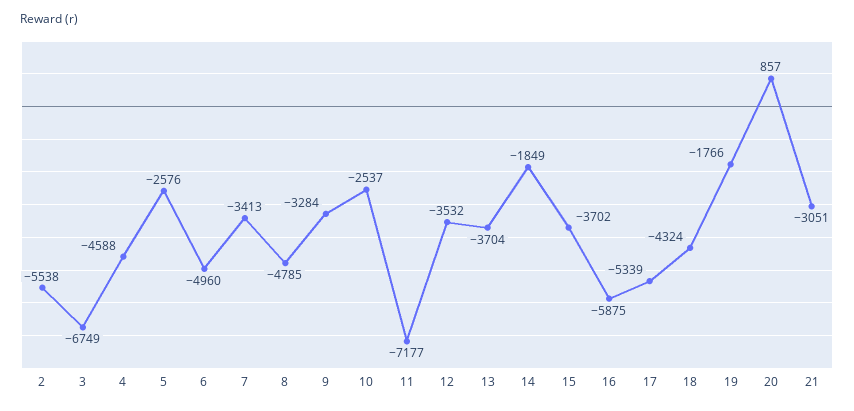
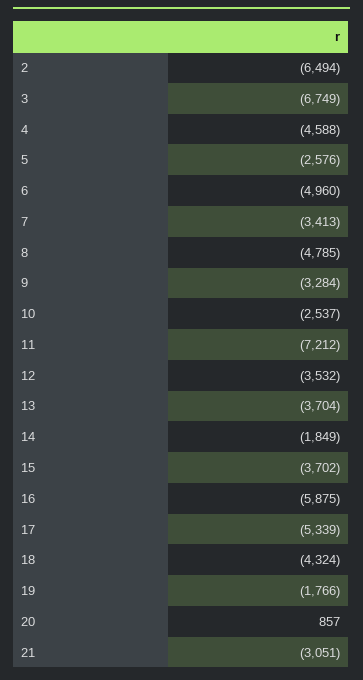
2: -5538 -> -6494
11: -7177 -> -7212

